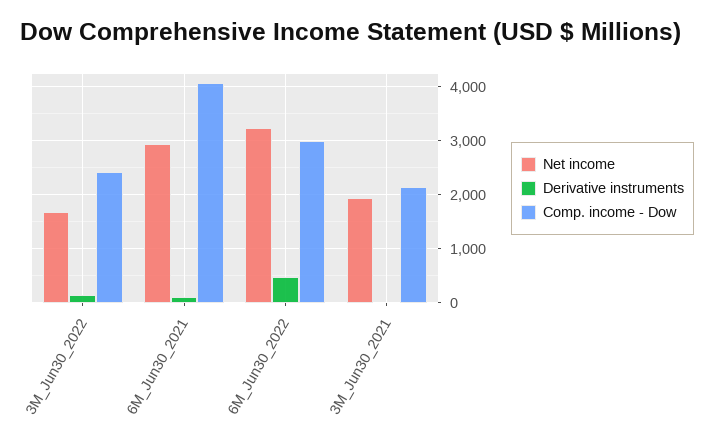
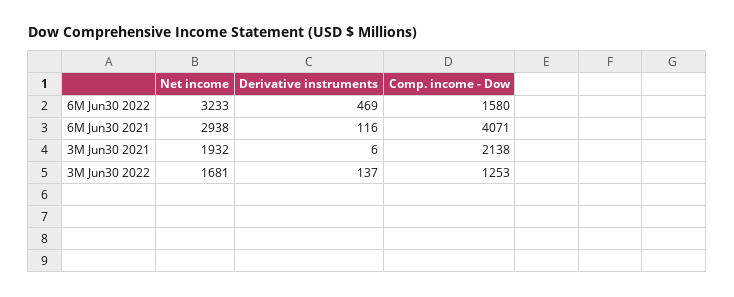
Comp. income - Dow, 3M_Jun30_2022: 2400 -> 1253
Comp. income - Dow, 6M_Jun30_2022: 3000 -> 1580

